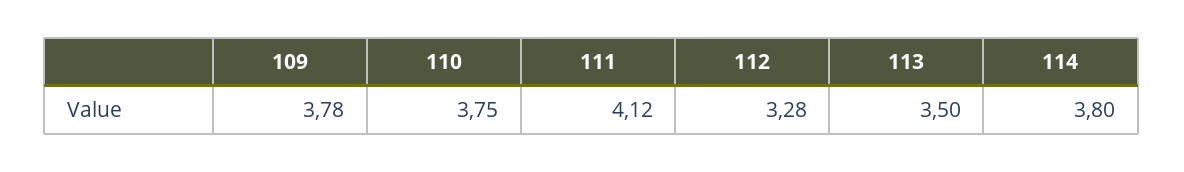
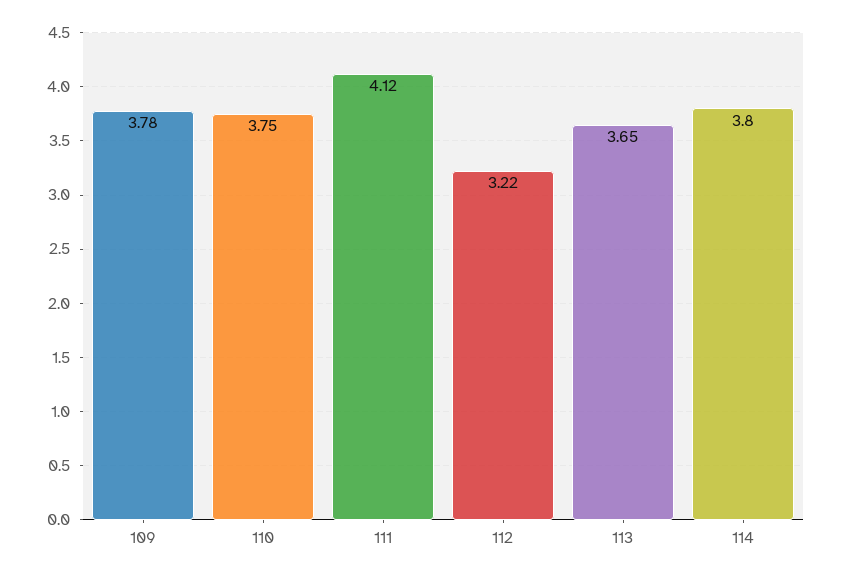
112: 3.28 -> 3.22
113: 3.5 -> 3.65

